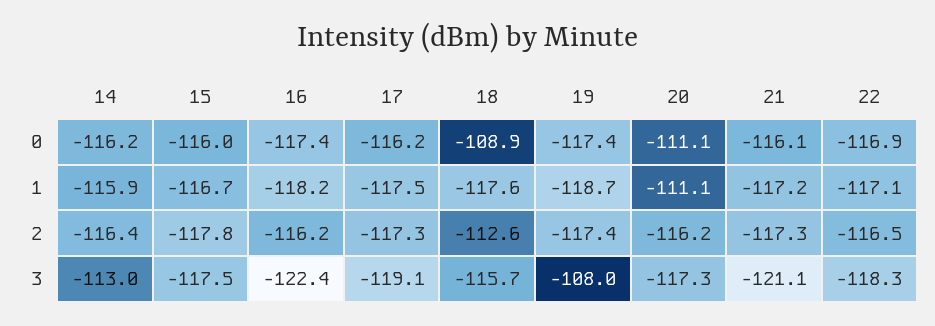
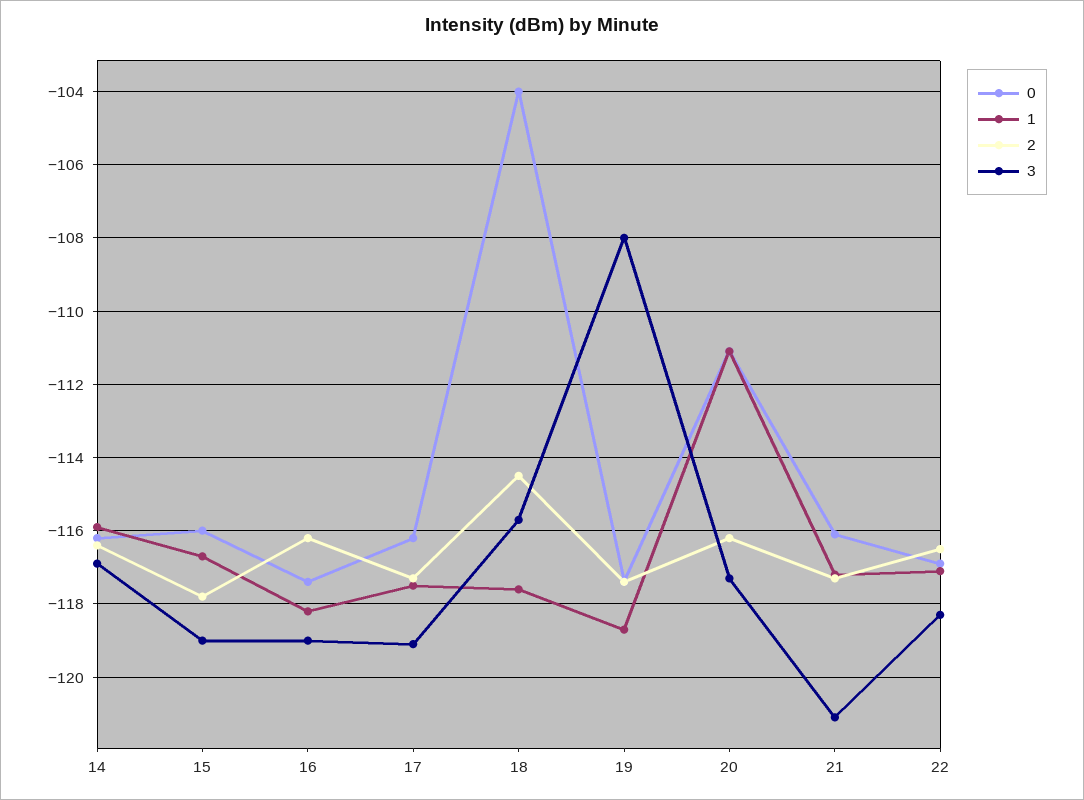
0, 18: -108.9 -> -104
2, 18: -112.6 -> -114.5
3, 14: -113 -> -117
3, 15: -117.5 -> -119
3, 16: -122.4 -> -119

